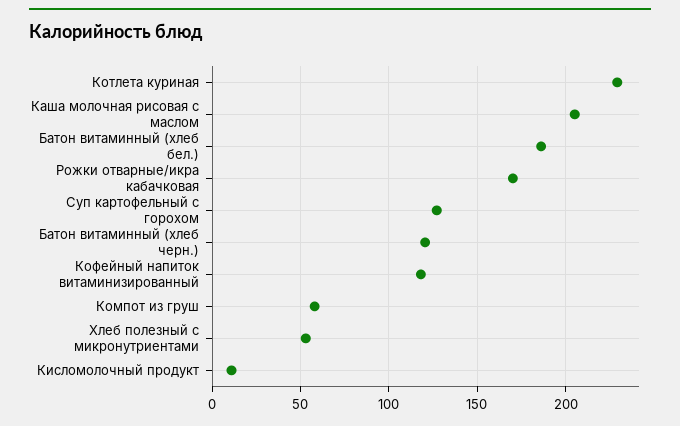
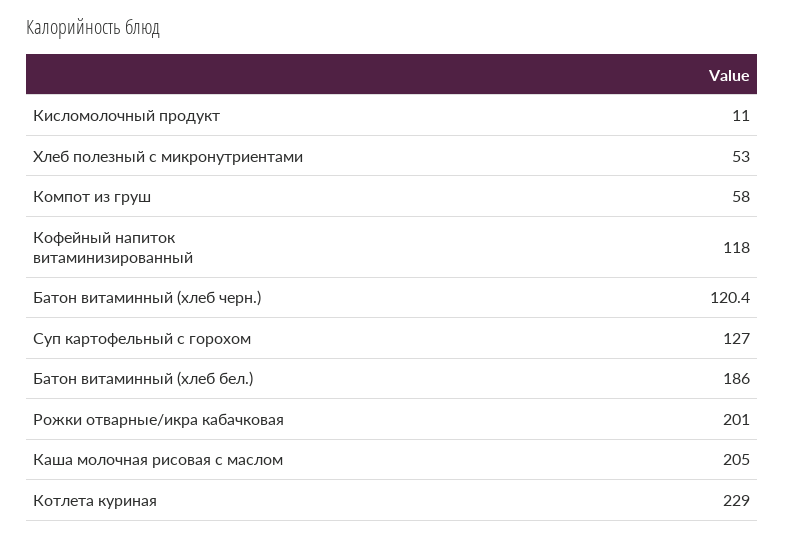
Рожки отварные/икра кабачковая: 170 -> 201

